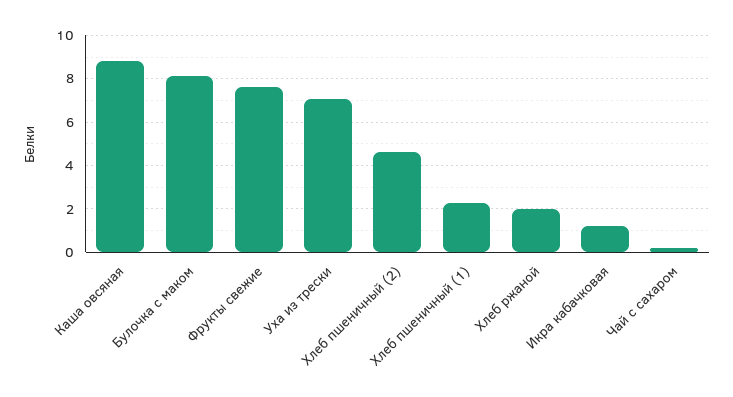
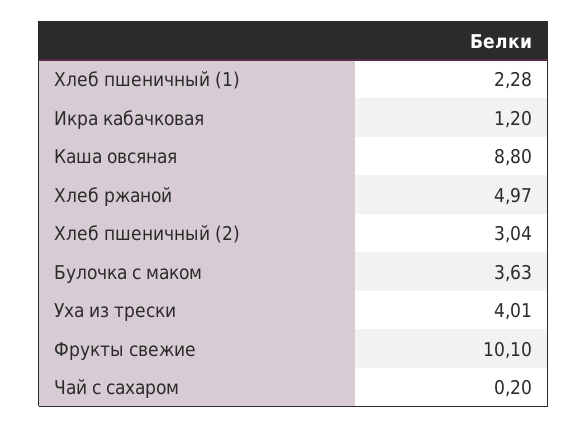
Булочка с маком: 8 -> 3.63
Фрукты свежие: 7.5 -> 10.1
Уха из трески: 7 -> 4.01
Хлеб пшеничный (2): 4.5 -> 3.04
Хлеб ржаной: 2 -> 4.97

